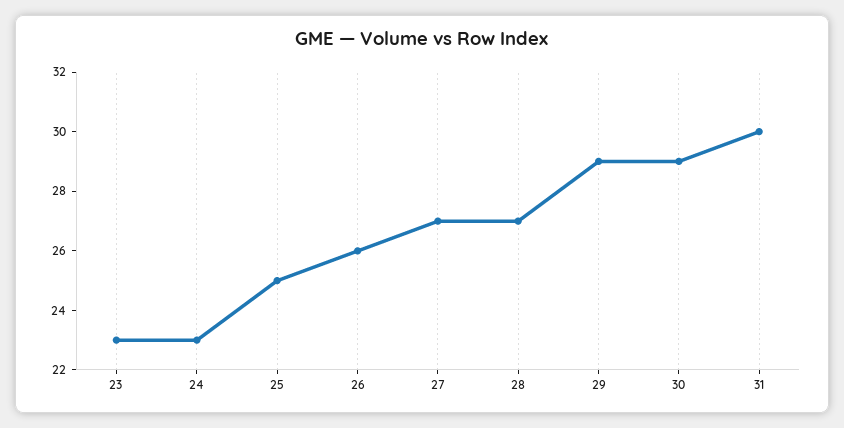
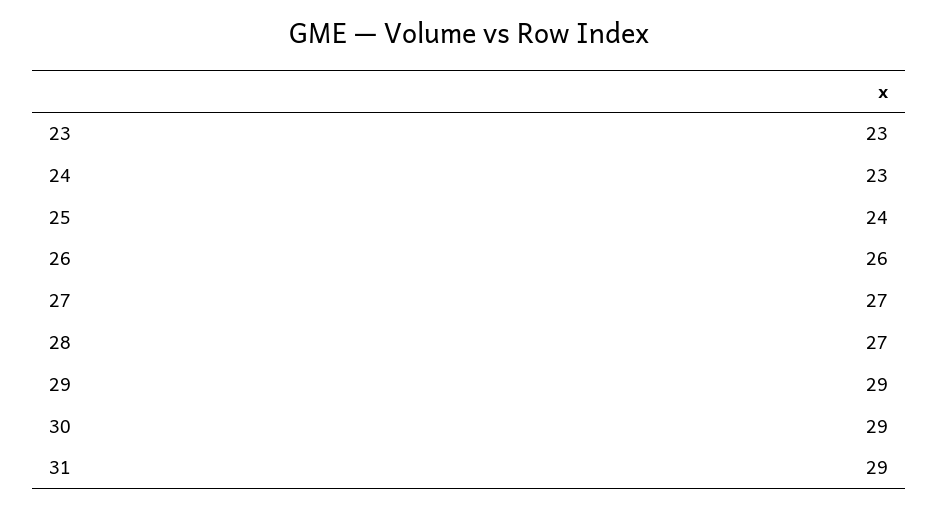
25: 25 -> 24
31: 30 -> 29

